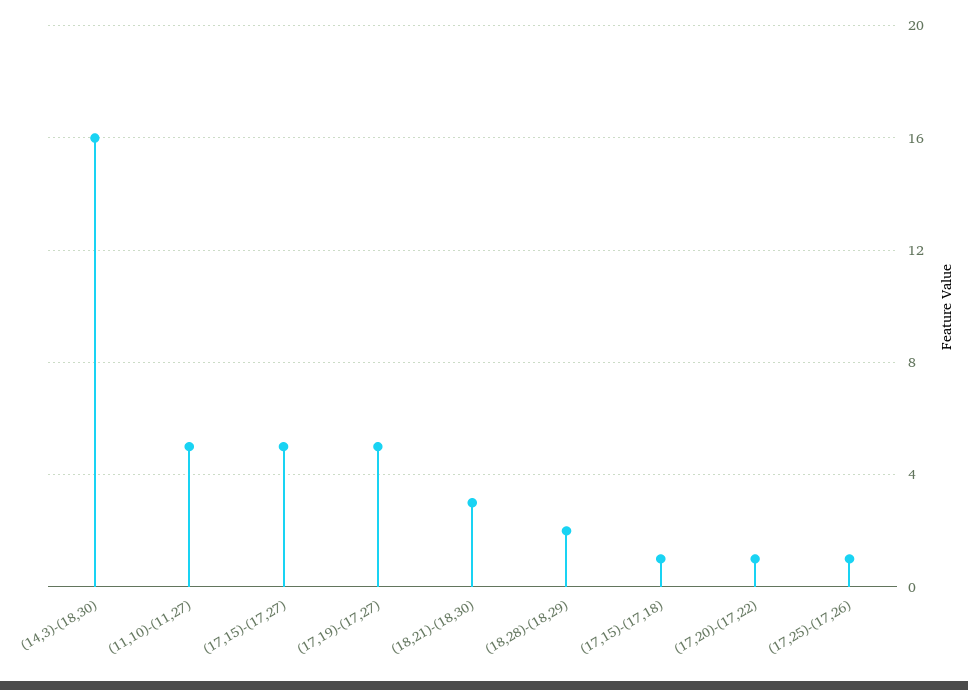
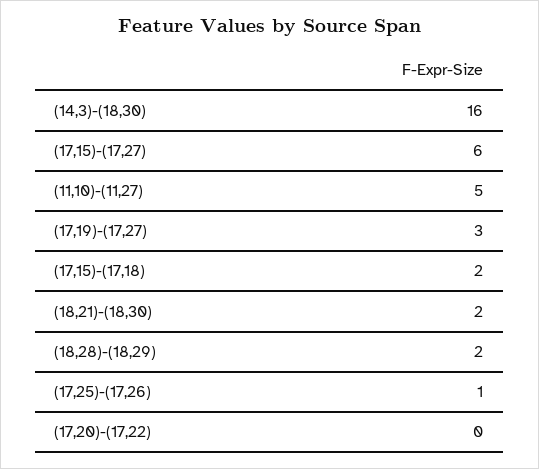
(17,15)-(17,27): 5 -> 6
(17,19)-(17,27): 5 -> 3
(18,21)-(18,30): 3 -> 2
(17,15)-(17,18): 1 -> 2
(17,20)-(17,22): 1 -> 0

